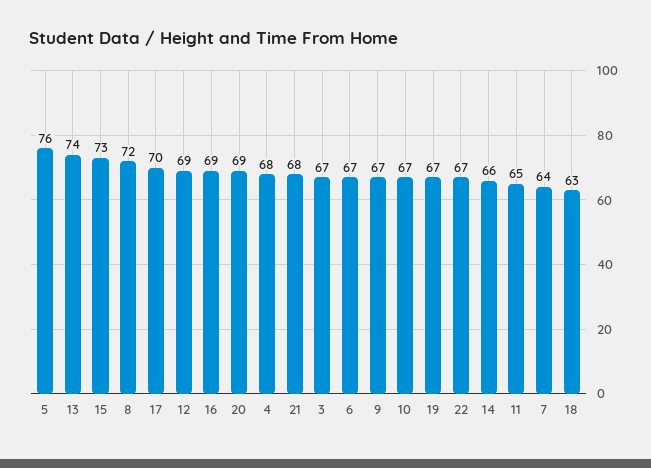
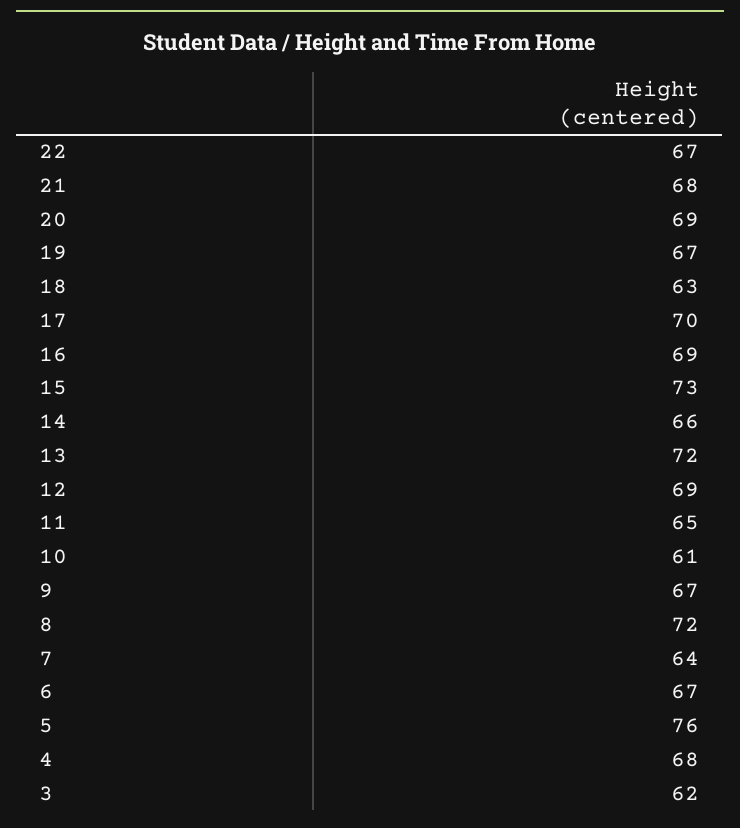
13: 74 -> 72
3: 67 -> 62
10: 67 -> 61

